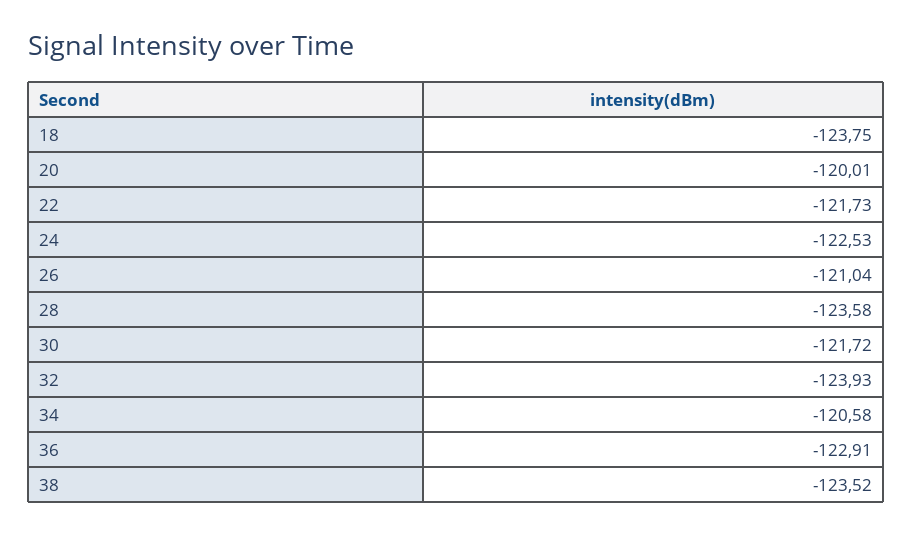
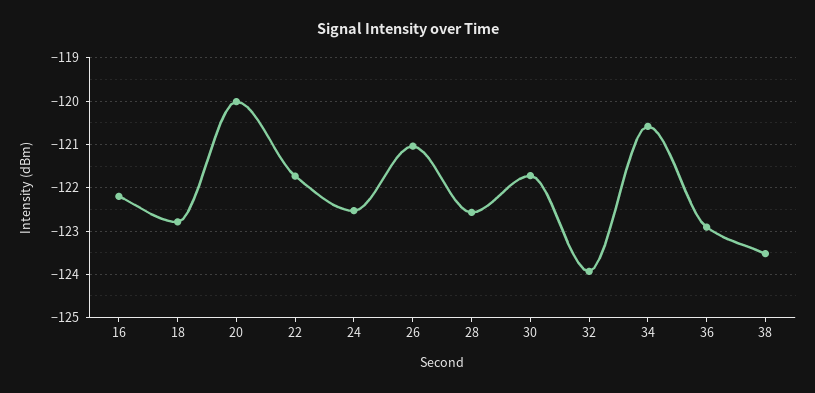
18: -123.75 -> -122.8
28: -123.58 -> -122.6
16: none -> -122.2

